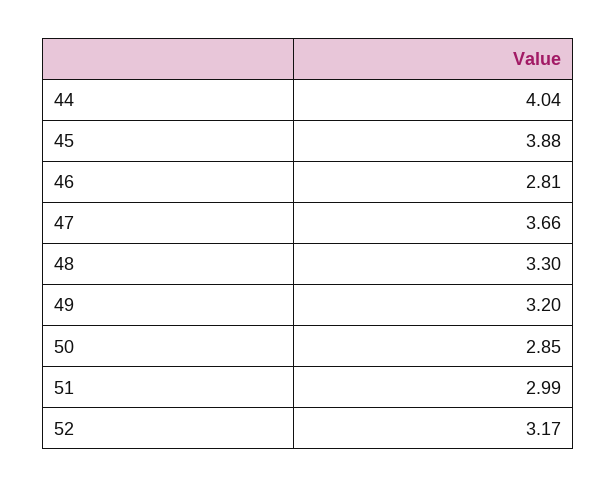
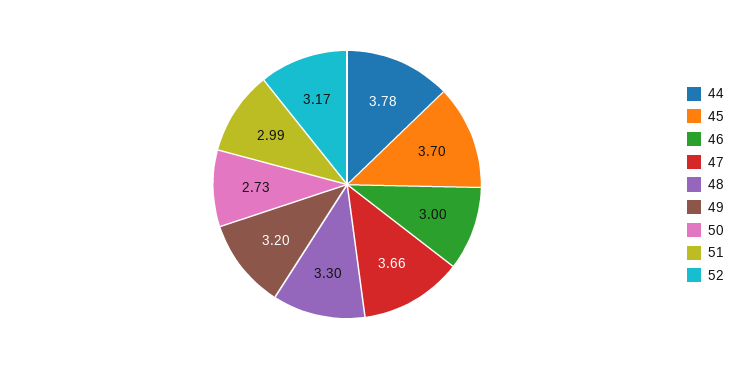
44: 4.04 -> 3.78
45: 3.88 -> 3.7
46: 2.81 -> 3
50: 2.85 -> 2.73

